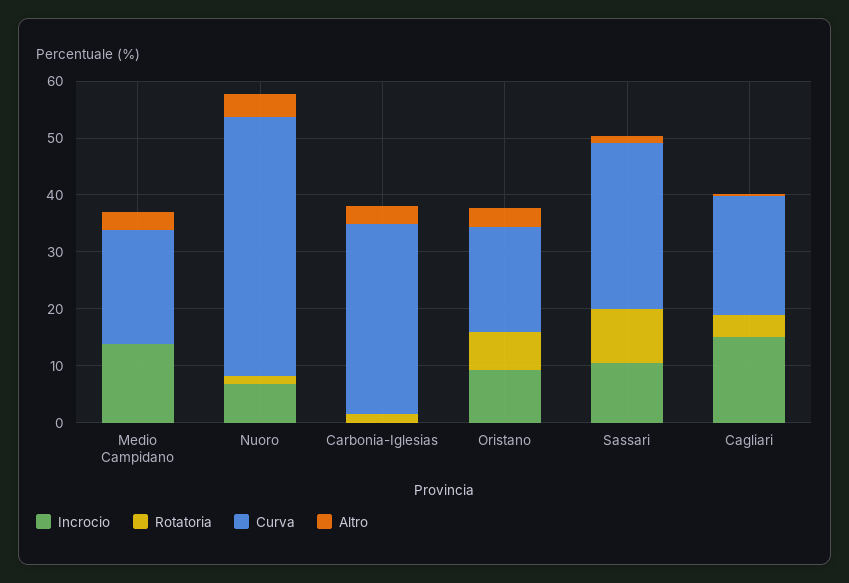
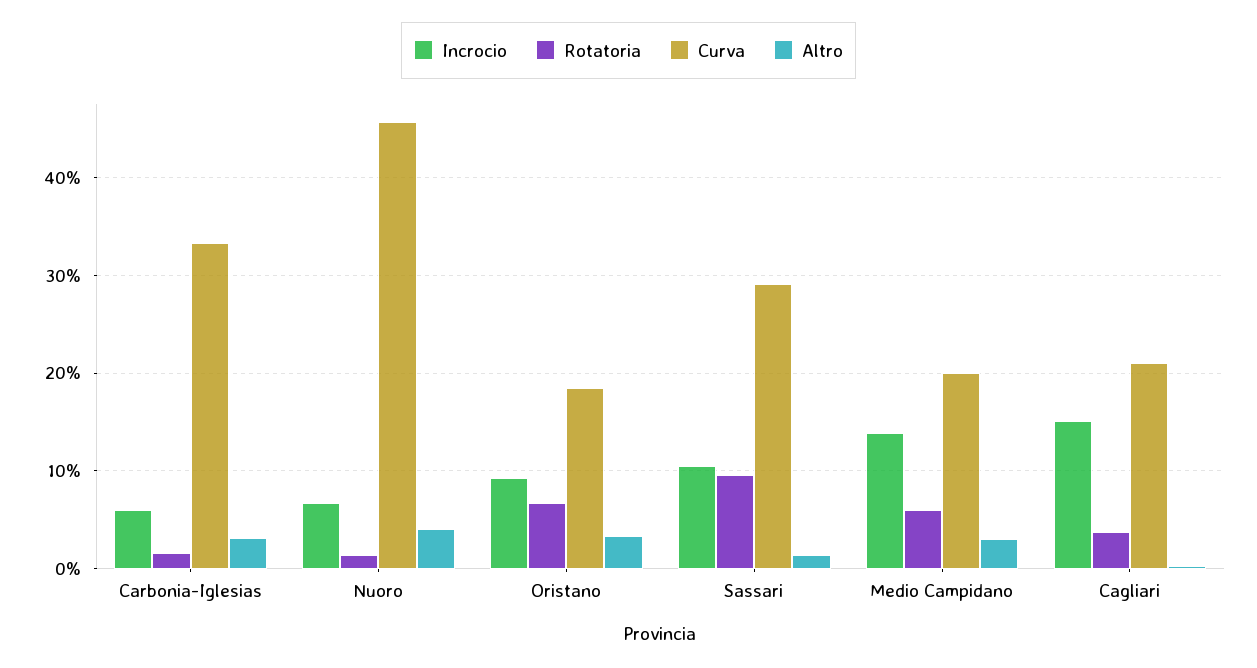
Rotatoria, Medio Campidano: 0 -> 6
Incrocio, Carbonia-Iglesias: 0 -> 6

